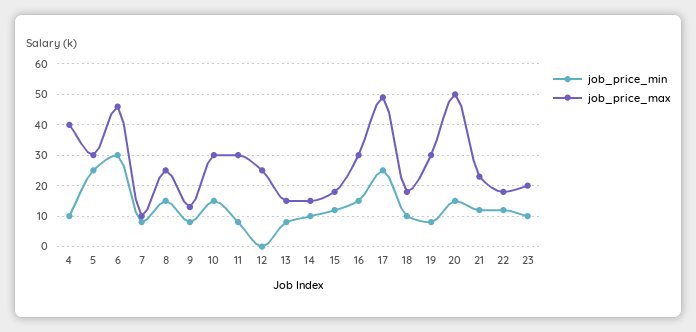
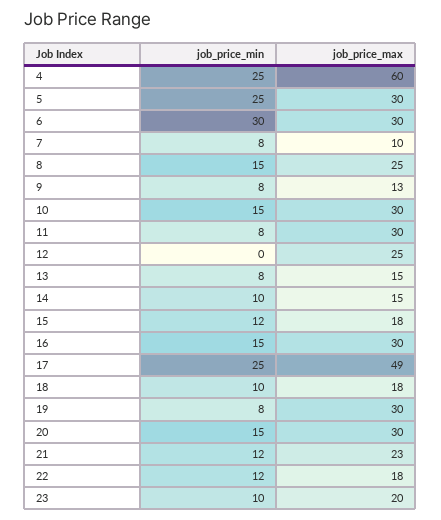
job_price_min, 4: 10 -> 25
job_price_max, 4: 40 -> 60
job_price_max, 6: 45 -> 30
job_price_max, 20: 50 -> 30

